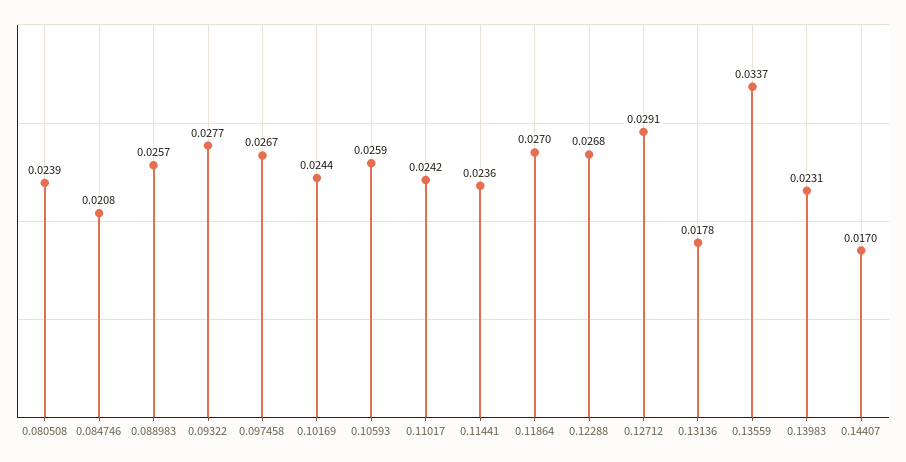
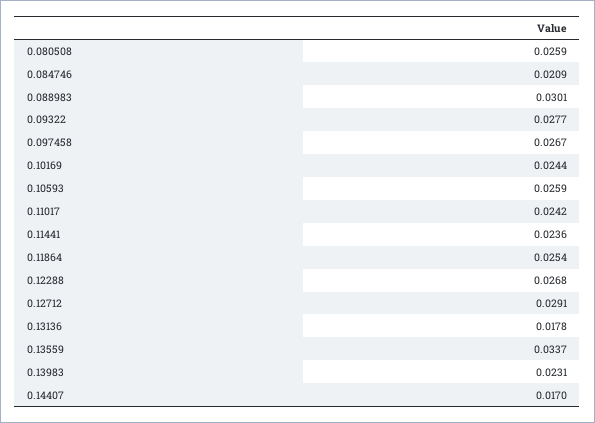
0.080508: 0.0239 -> 0.0259
0.084746: 0.0208 -> 0.0209
0.088983: 0.0257 -> 0.0301
0.11864: 0.027 -> 0.0254

